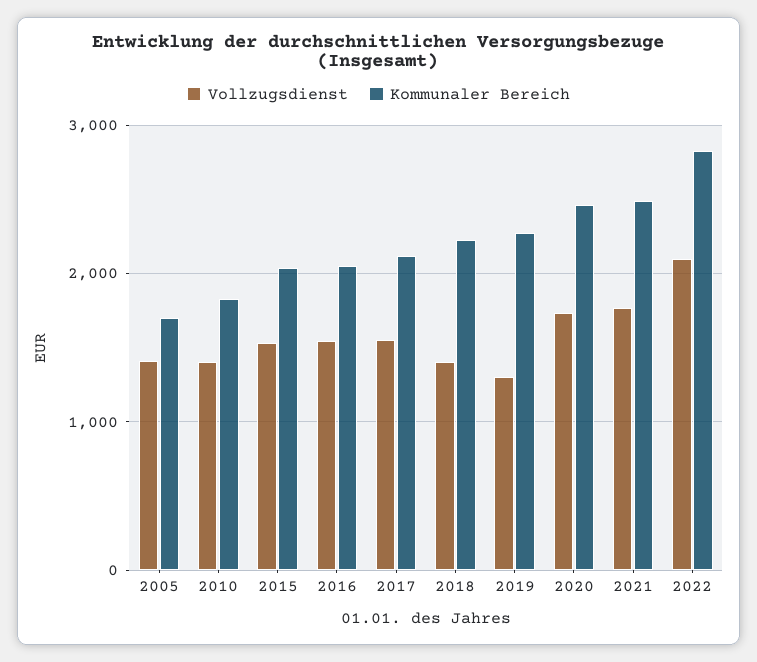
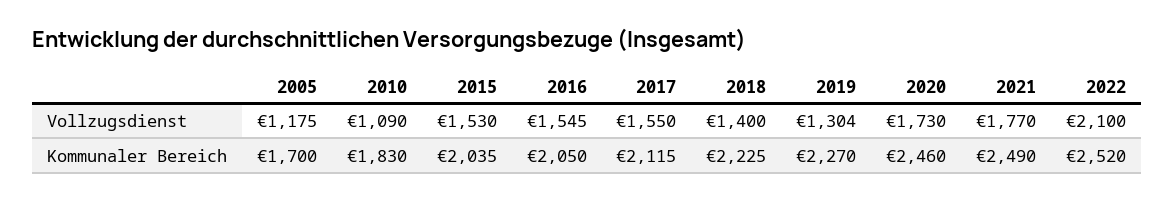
Vollzugsdienst, 2005: 1400 -> 1175
Vollzugsdienst, 2010: 1400 -> 1090
Kommunaler Bereich, 2022: 2800 -> 2520

